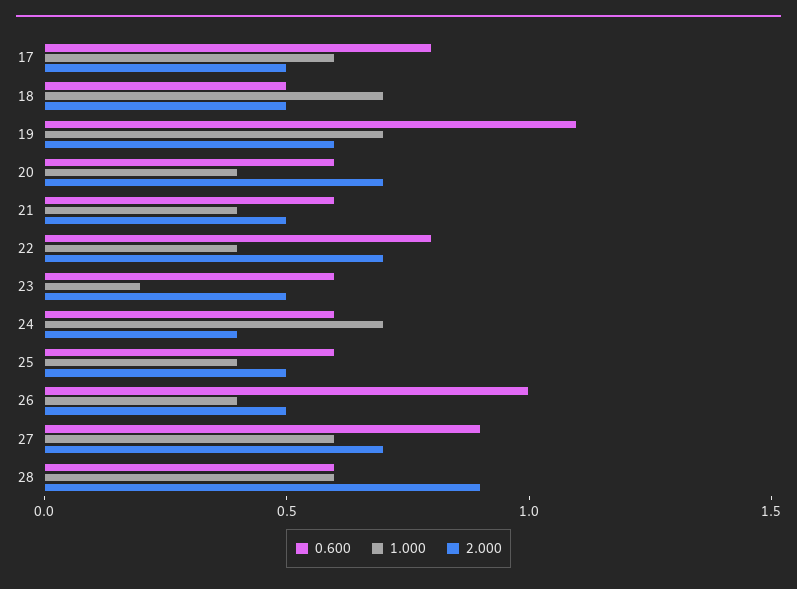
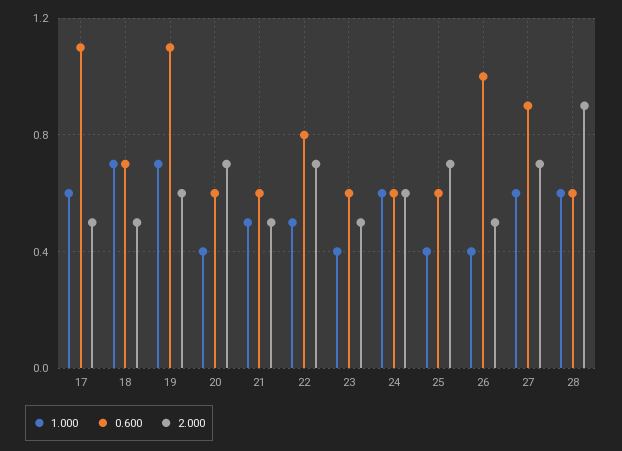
0.600, 17: 0.8 -> 1.1
0.600, 18: 0.5 -> 0.7
1.000, 21: 0.4 -> 0.5
1.000, 22: 0.4 -> 0.5
1.000, 23: 0.2 -> 0.4
1.000, 24: 0.7 -> 0.6
2.000, 24: 0.4 -> 0.6
2.000, 25: 0.5 -> 0.7

